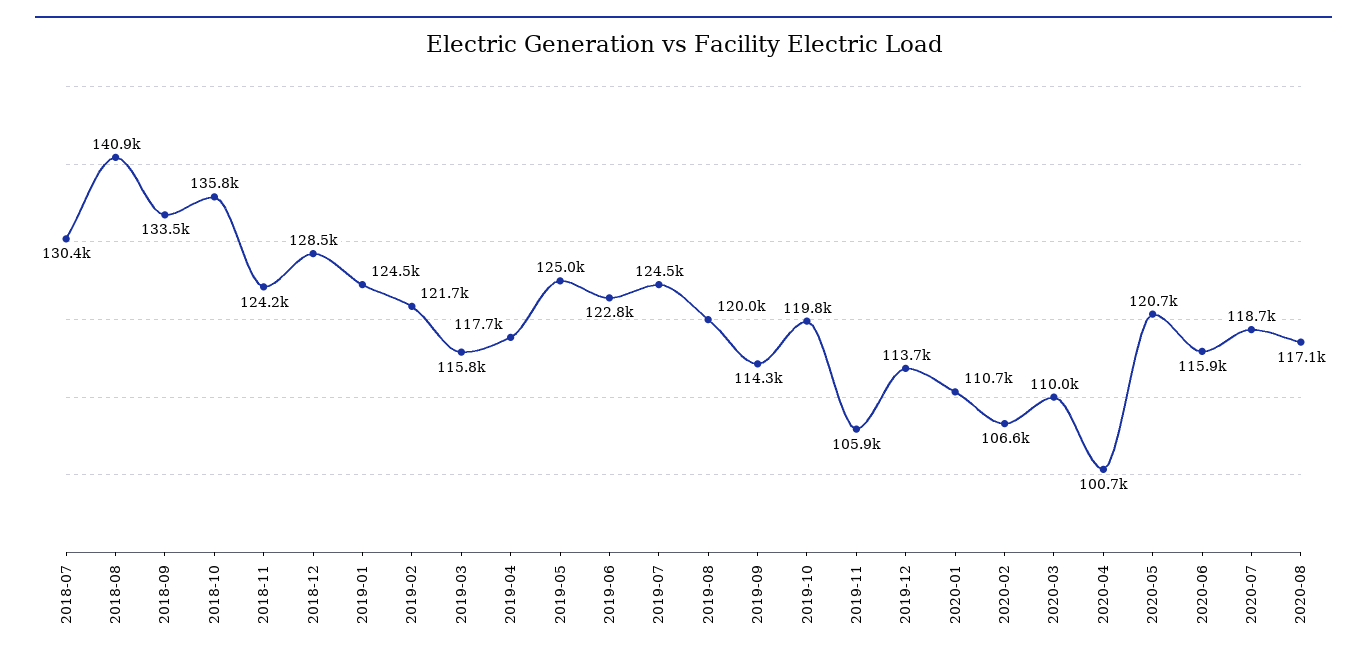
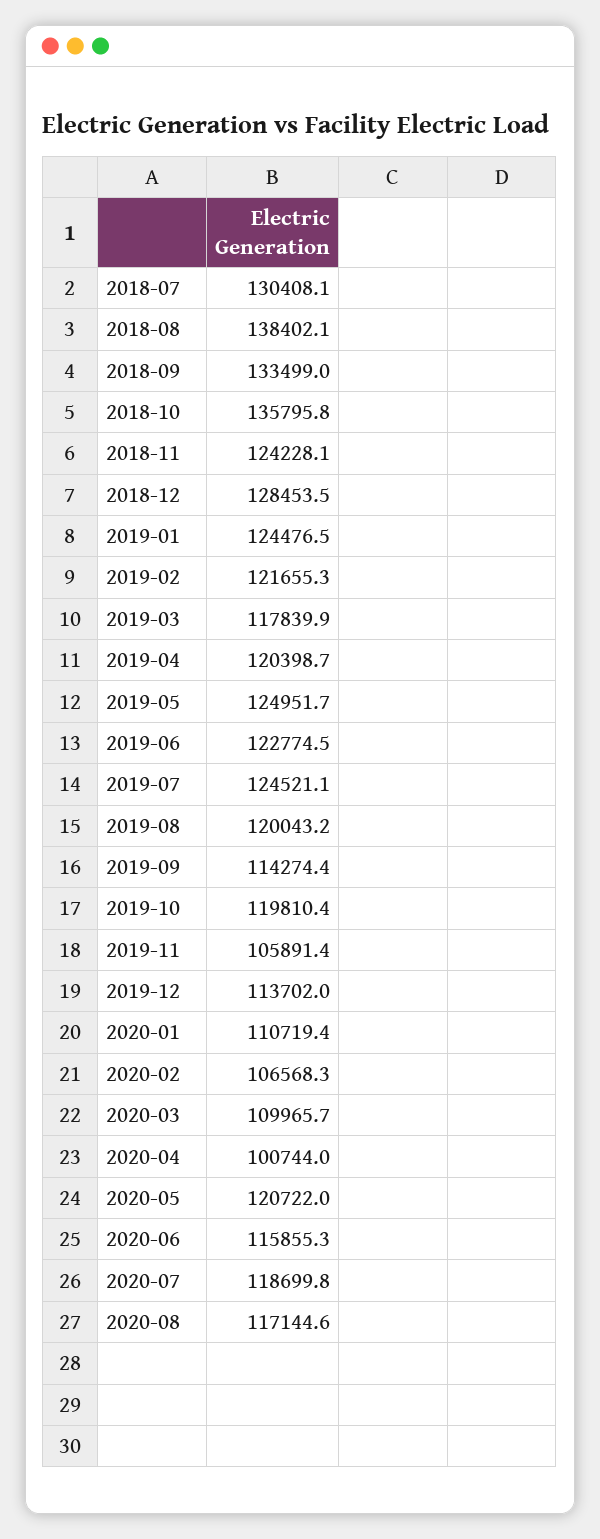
2018-08: 140900 -> 138402.1
2019-03: 115800 -> 117839.9
2019-04: 117700 -> 120398.7

